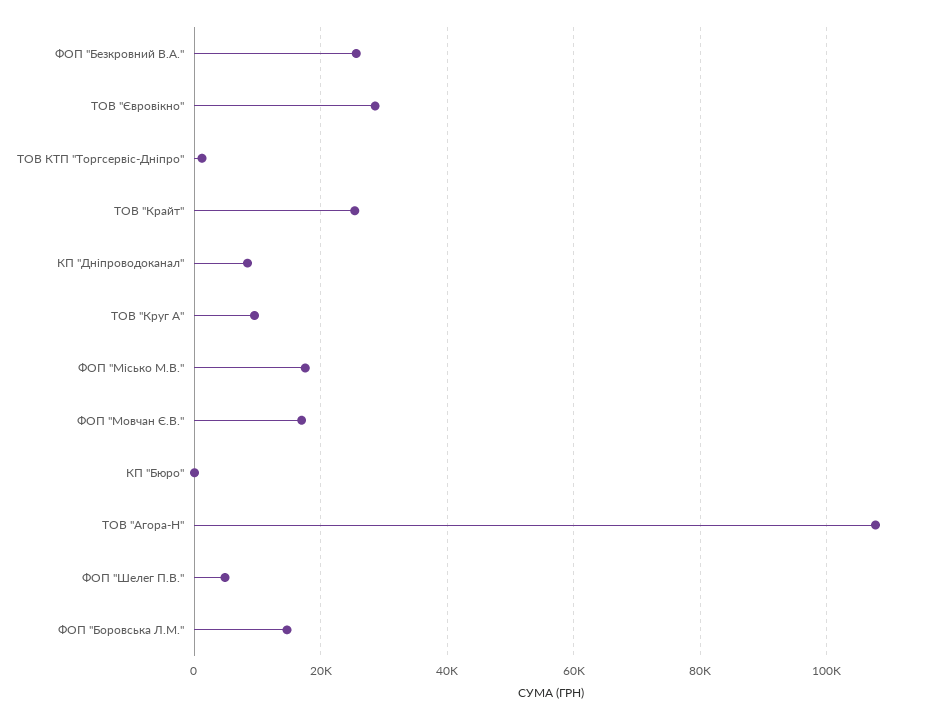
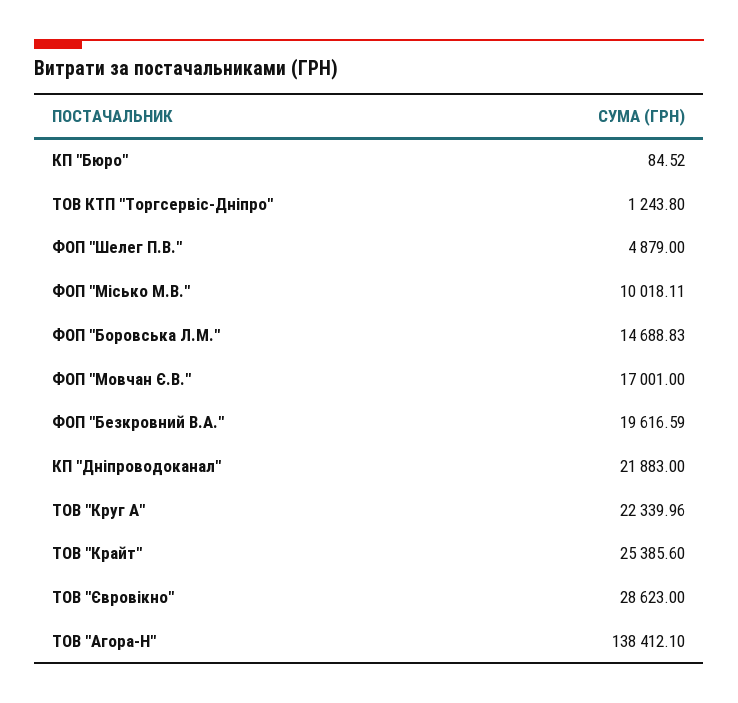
ФОП "Безкровний В.А.": 26000 -> 19616.59
КП "Дніпроводоканал": 8000 -> 21883
ТОВ "Круг А": 10000 -> 22339.96
ФОП "Місько М.В.": 18000 -> 10018.11
ТОВ "Агора-Н": 108000 -> 138412.1

